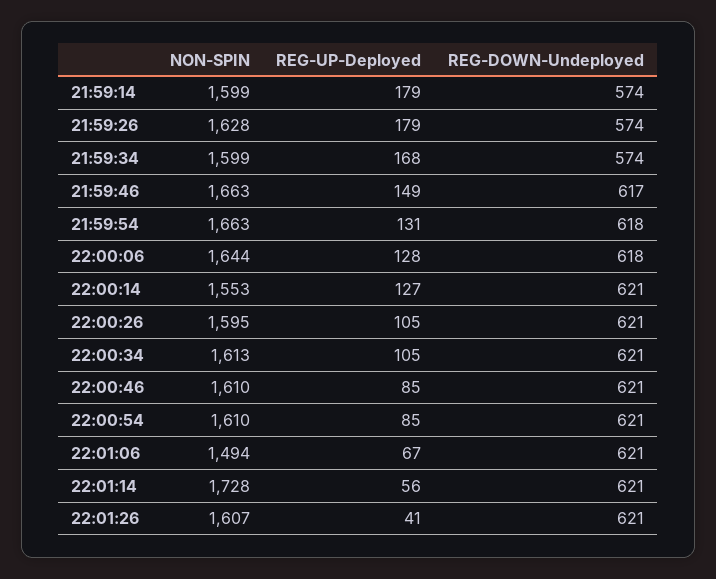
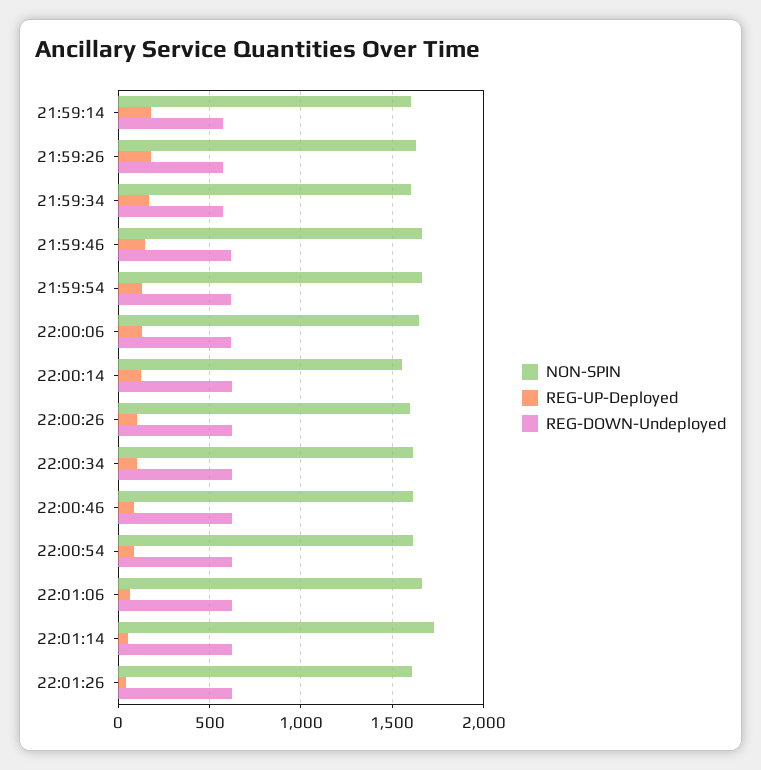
NON-SPIN, 22:01:06: 1494 -> 1650

